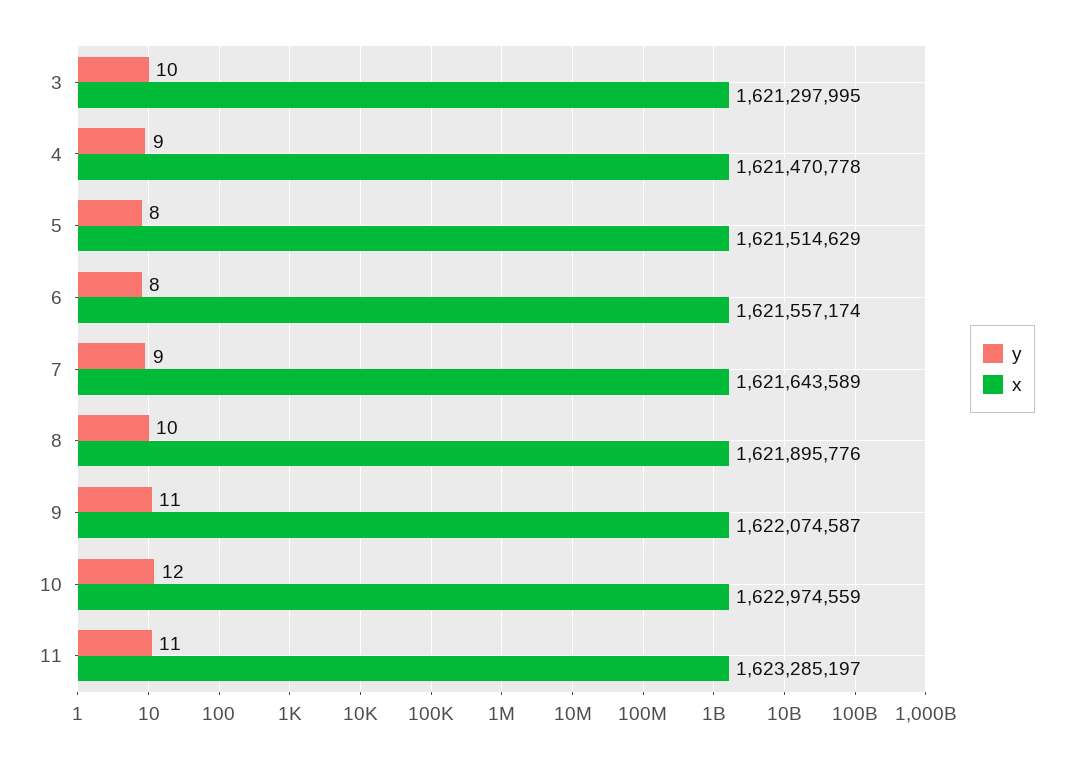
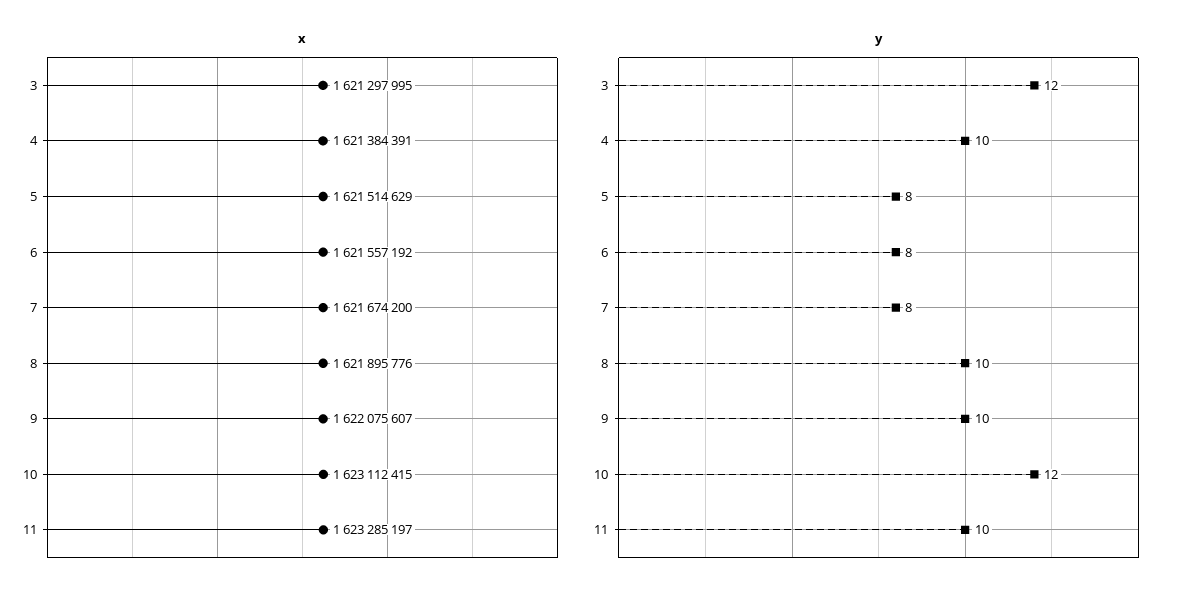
y, 3: 10 -> 12
y, 4: 9 -> 10
x, 4: 1621470778 -> 1621384391
x, 6: 1621557174 -> 1621557192
y, 7: 9 -> 8
x, 7: 1621643589 -> 1621674200
y, 9: 11 -> 10
x, 9: 1622074587 -> 1622075607
x, 10: 1622974559 -> 1623112415
y, 11: 11 -> 10

